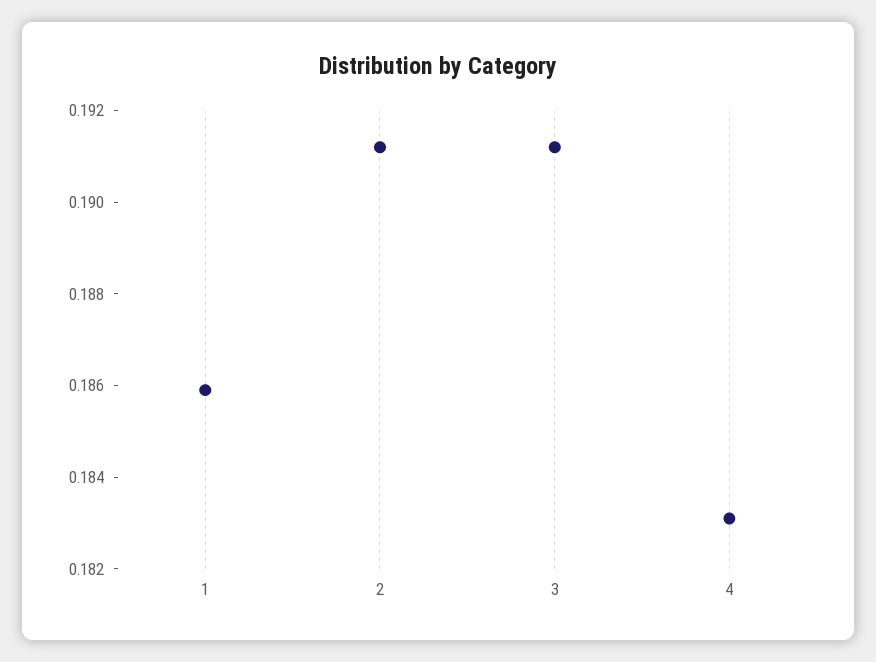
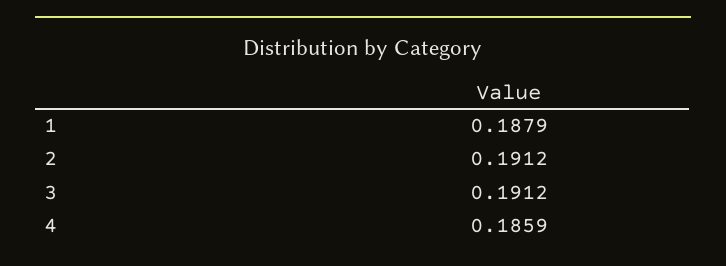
1: 0.186 -> 0.1879
4: 0.183 -> 0.1859

